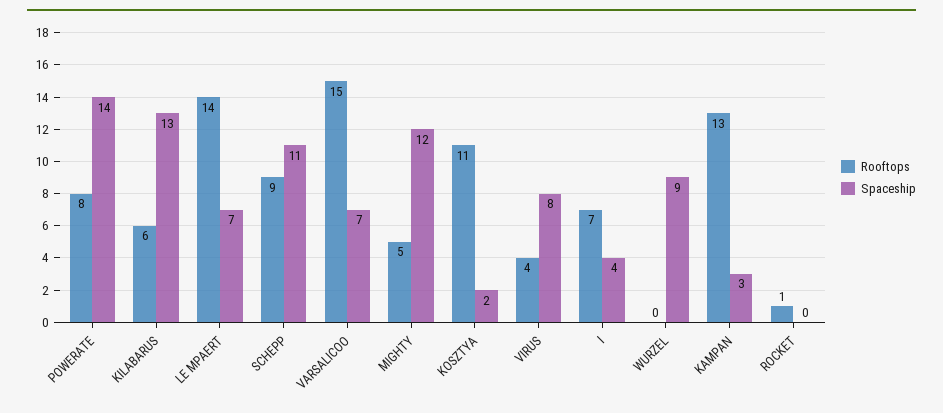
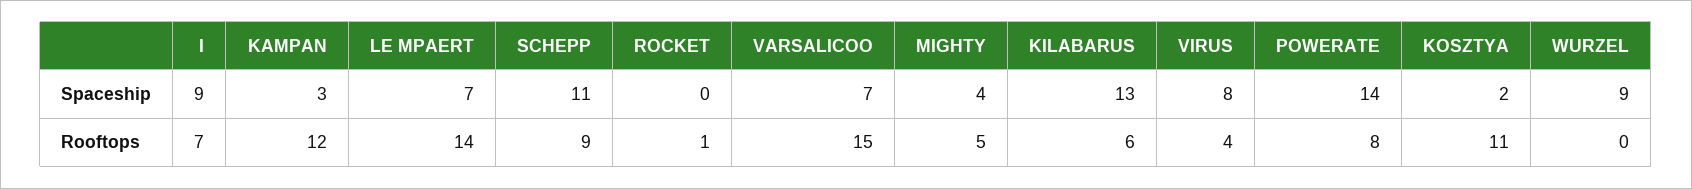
Spaceship, MIGHTY: 12 -> 4
Spaceship, I: 4 -> 9
Rooftops, KAMPAN: 13 -> 12

